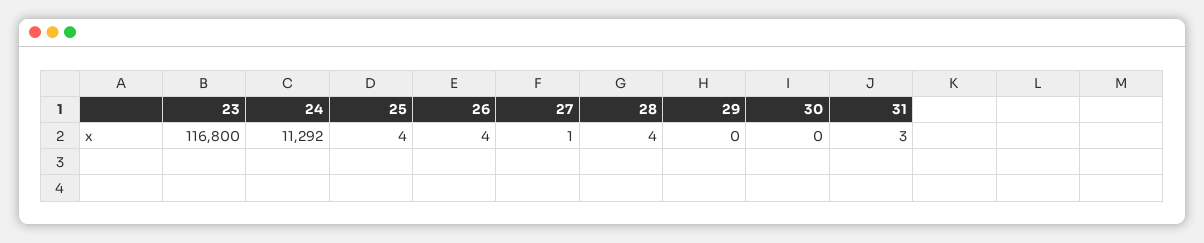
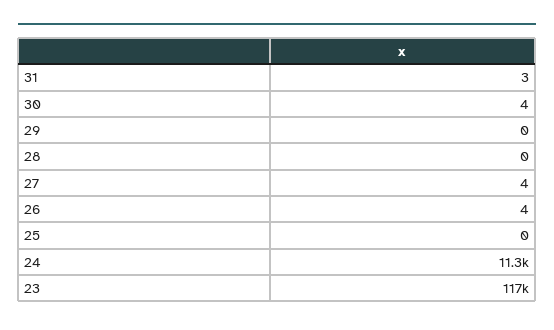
25: 4 -> 0
27: 1 -> 4
28: 4 -> 0
30: 0 -> 4

